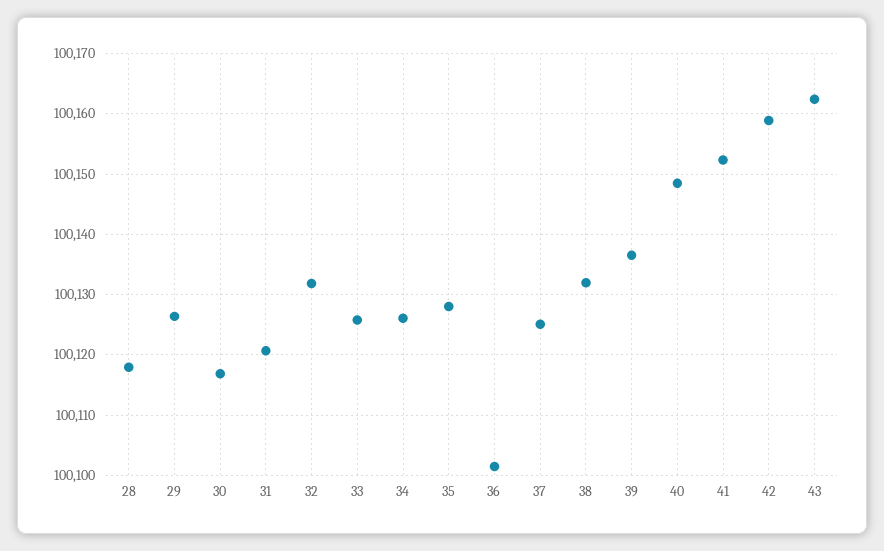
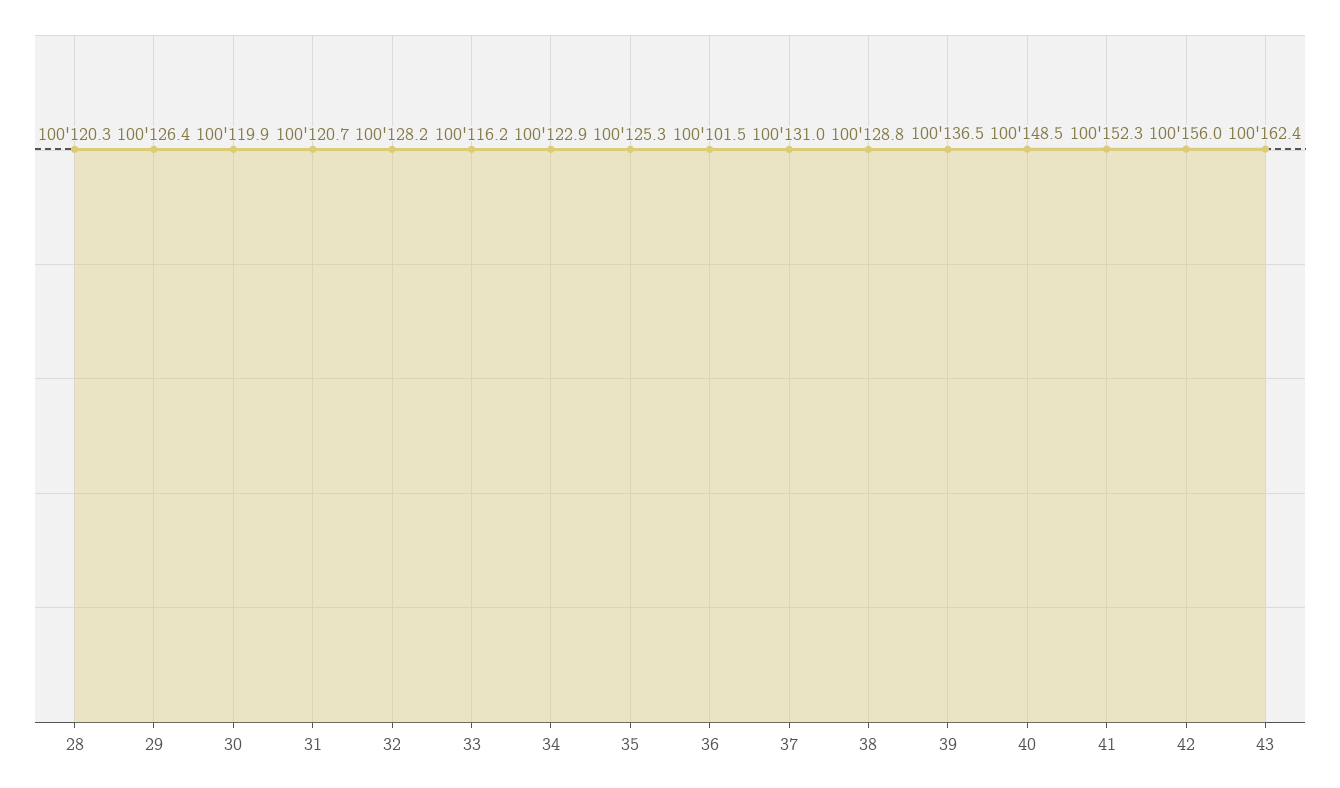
28: 100118 -> 100120.3
30: 100117 -> 100119.9
32: 100132 -> 100128.2
33: 100126 -> 100116.2
34: 100126 -> 100122.9
35: 100128 -> 100125.3
37: 100125 -> 100131
38: 100132 -> 100128.8
42: 100159 -> 100156

